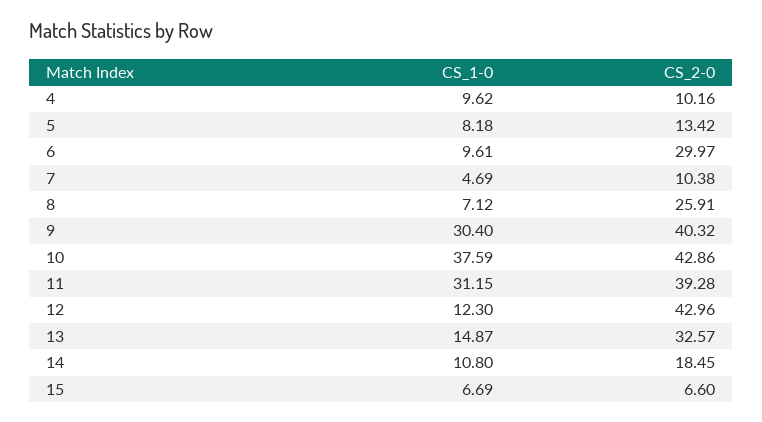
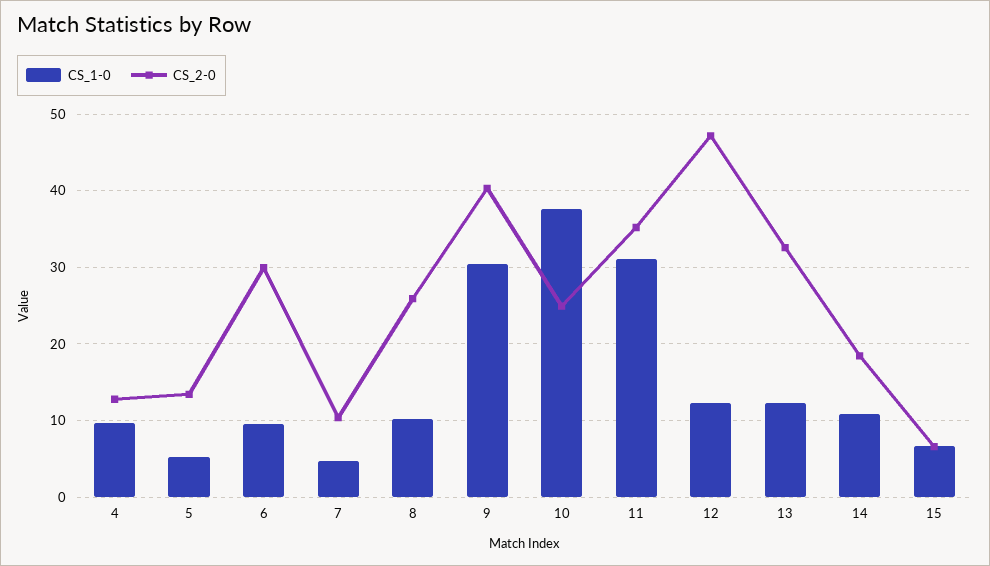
CS_2-0, 4: 10.16 -> 13
CS_1-0, 5: 8.18 -> 5
CS_1-0, 8: 7.12 -> 10
CS_2-0, 10: 42.86 -> 25
CS_2-0, 11: 39.28 -> 35
CS_2-0, 12: 42.96 -> 47
CS_1-0, 13: 14.87 -> 12

